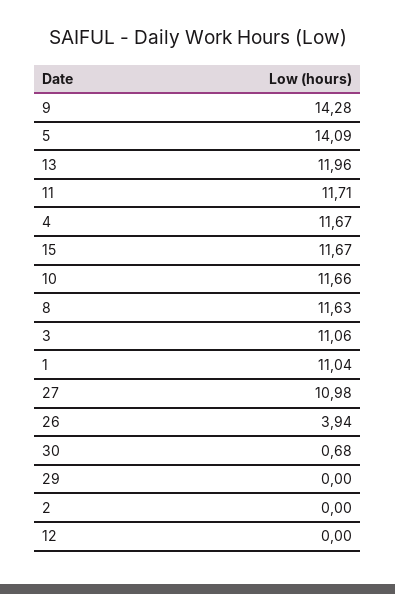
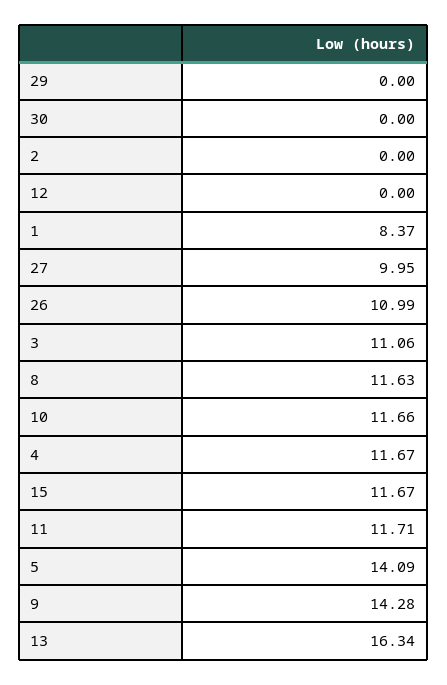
13: 11.96 -> 16.34
1: 11.04 -> 8.37
27: 10.98 -> 9.95
26: 3.94 -> 10.99
30: 0.68 -> 0

